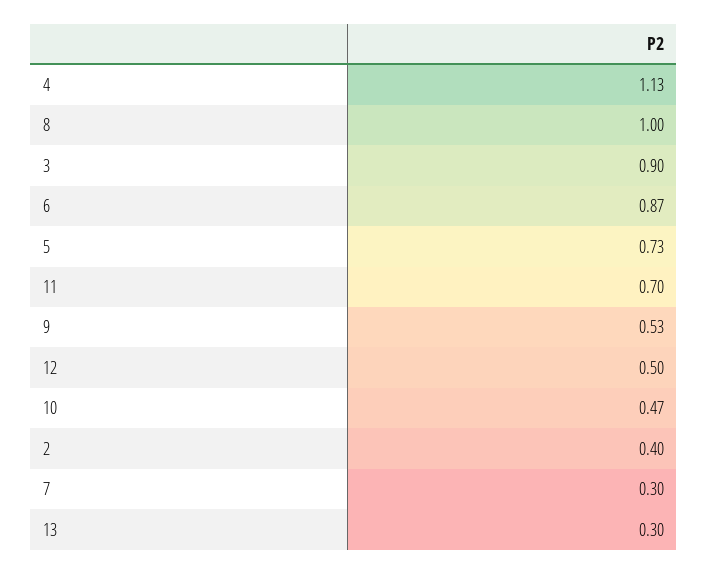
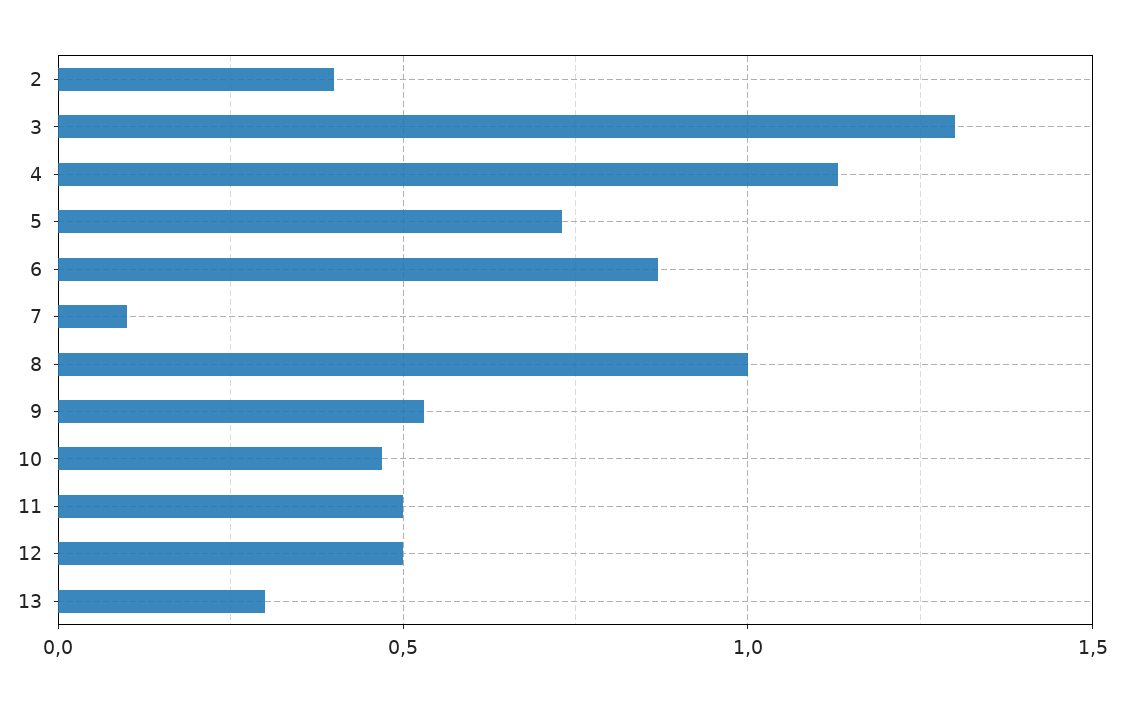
3: 0.9 -> 1.3
11: 0.7 -> 0.5
7: 0.3 -> 0.1

